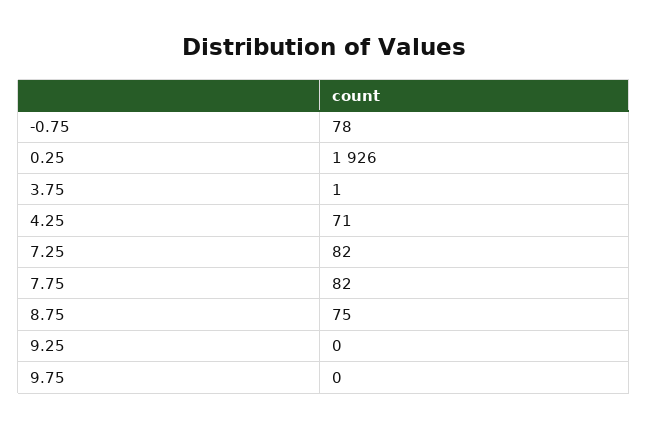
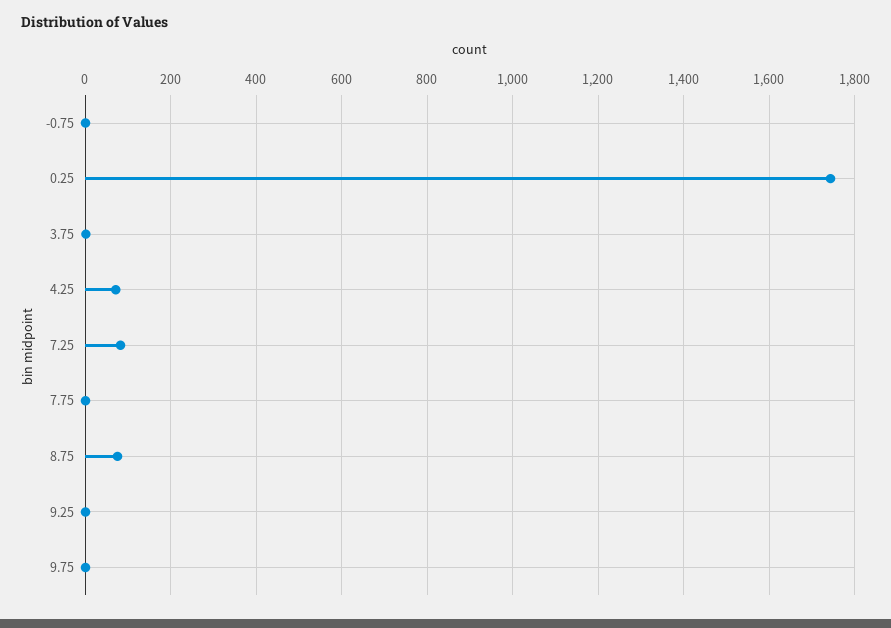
-0.75: 78 -> 0
0.25: 1926 -> 1740
7.75: 82 -> 0

